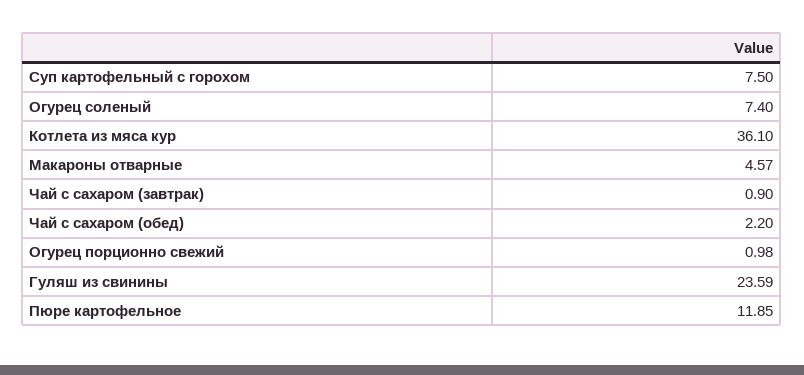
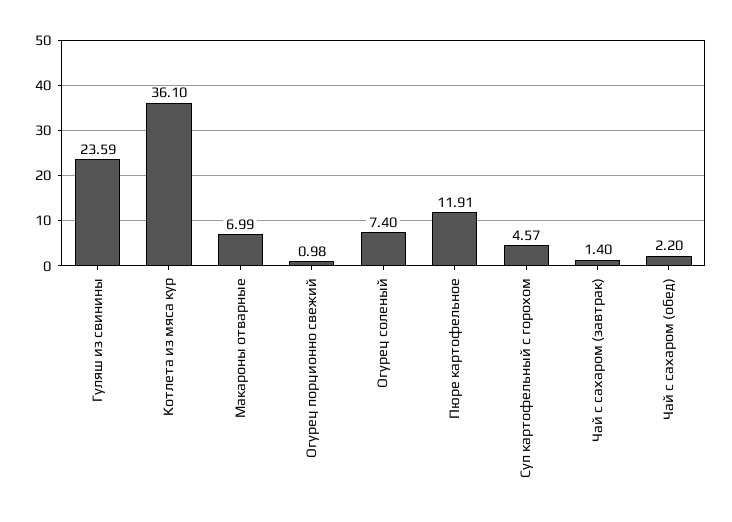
Суп картофельный с горохом: 7.5 -> 4.57
Макароны отварные: 4.57 -> 6.99
Чай с сахаром (завтрак): 0.9 -> 1.4
Пюре картофельное: 11.85 -> 11.91

